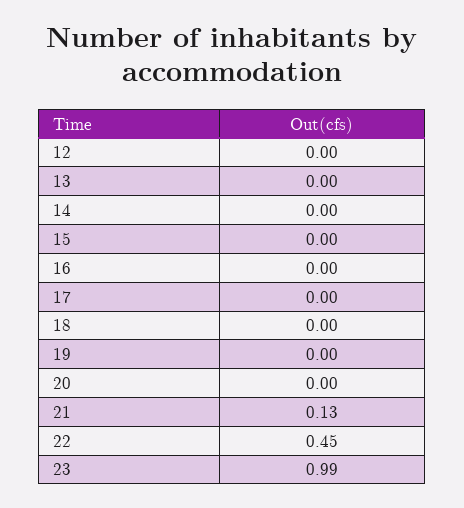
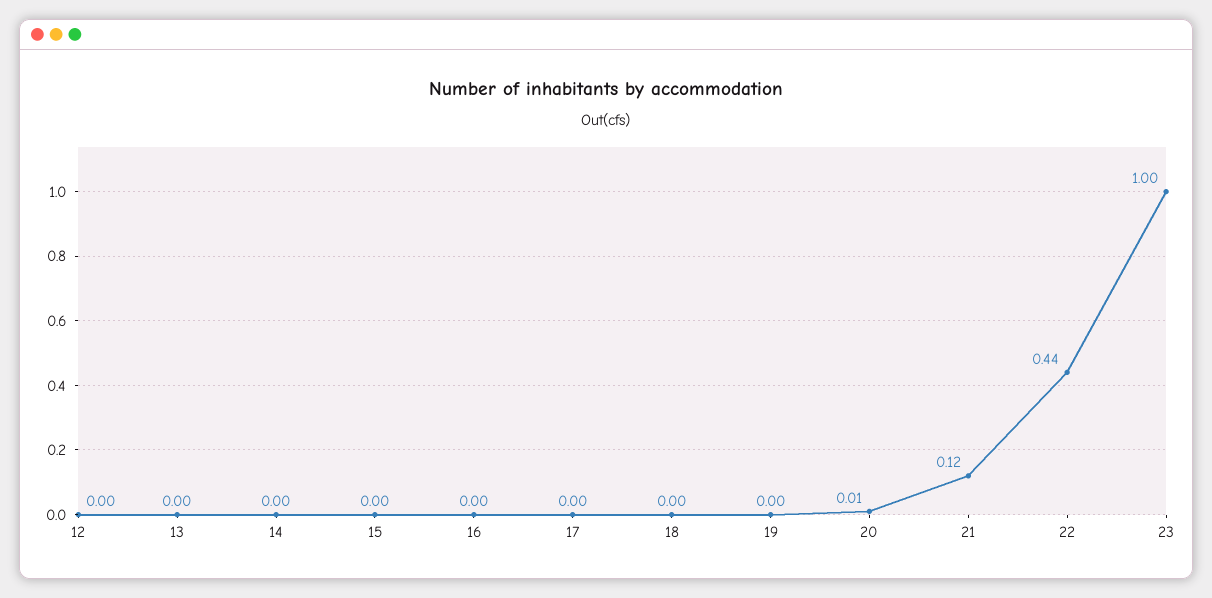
20: 0 -> 0.01
21: 0.13 -> 0.12
22: 0.45 -> 0.44
23: 0.99 -> 1

